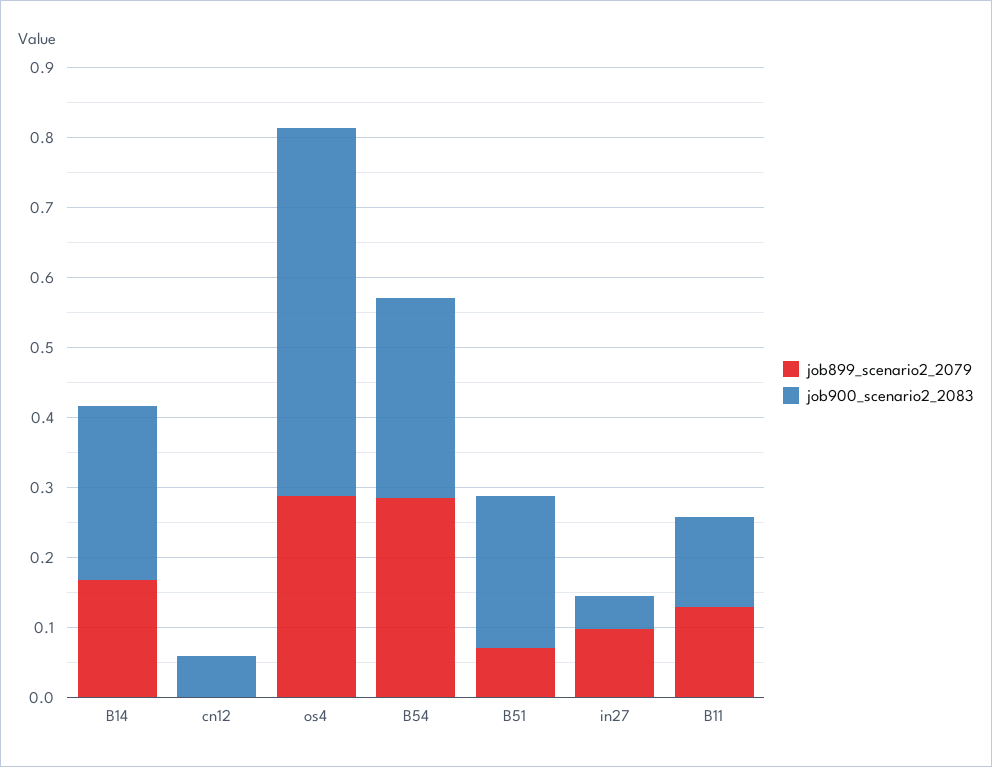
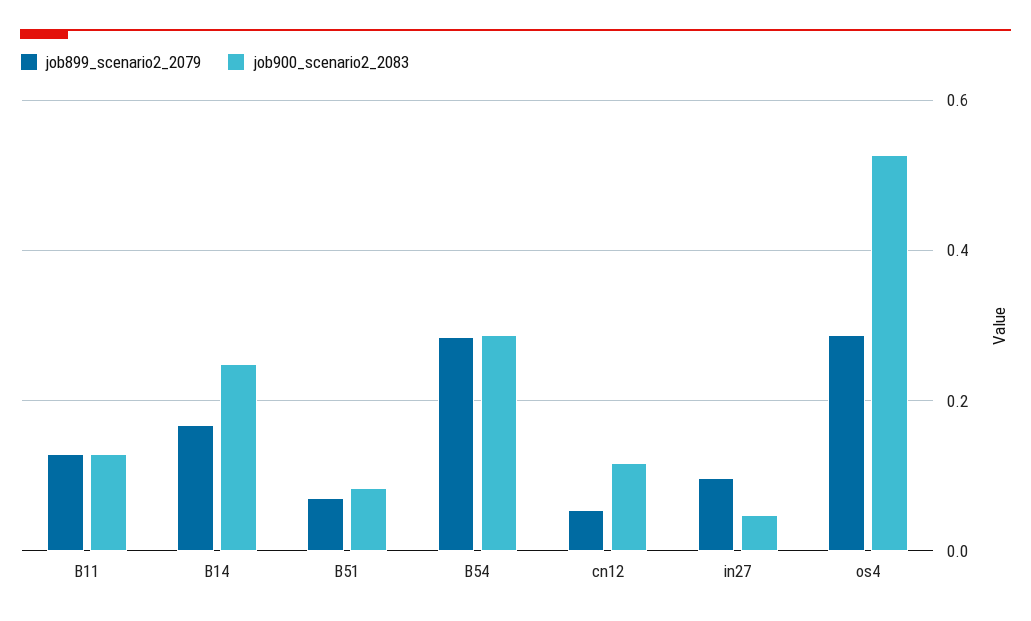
job899_scenario2_2079, cn12: 0 -> 0.06
job900_scenario2_2083, cn12: 0.06 -> 0.12
job900_scenario2_2083, B51: 0.22 -> 0.08

